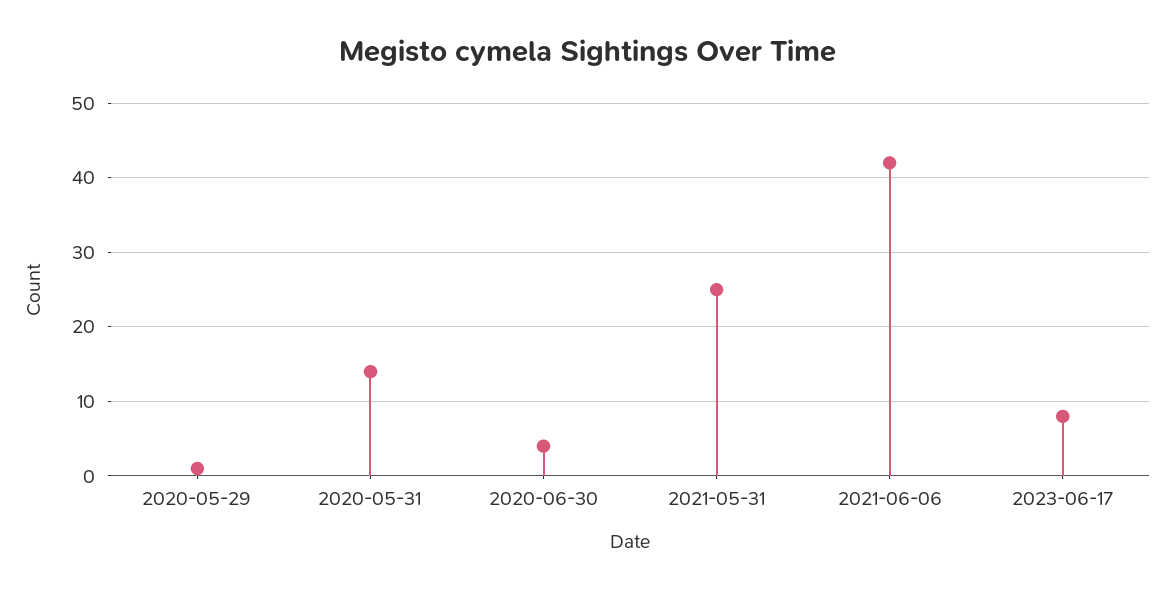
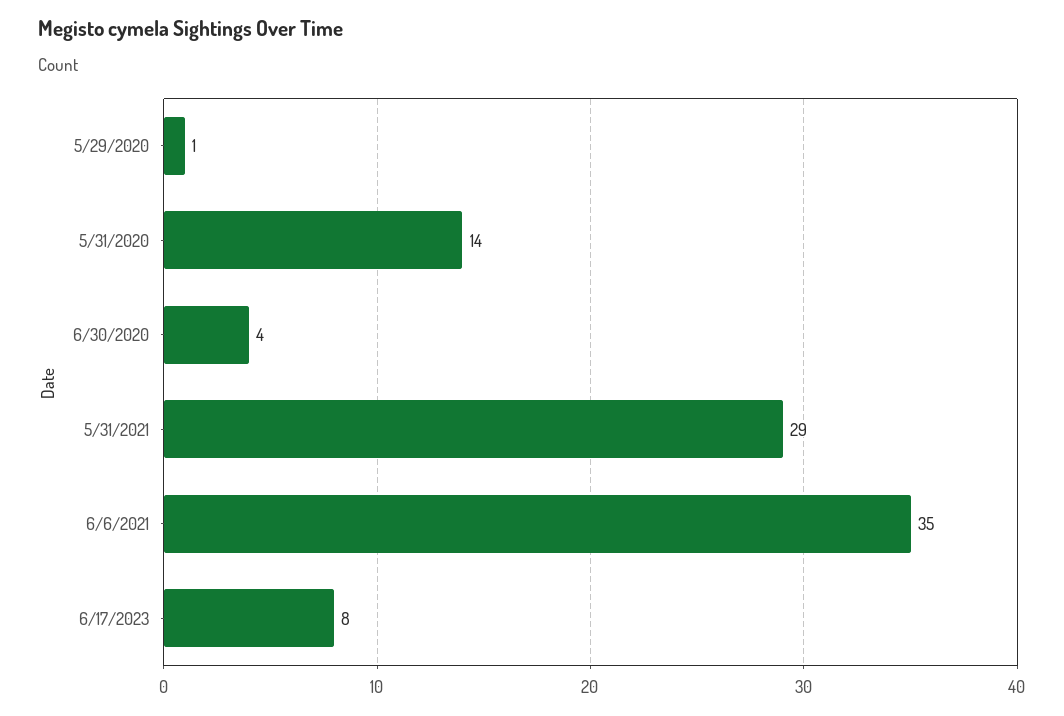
2021-05-31: 25 -> 29
2021-06-06: 42 -> 35

